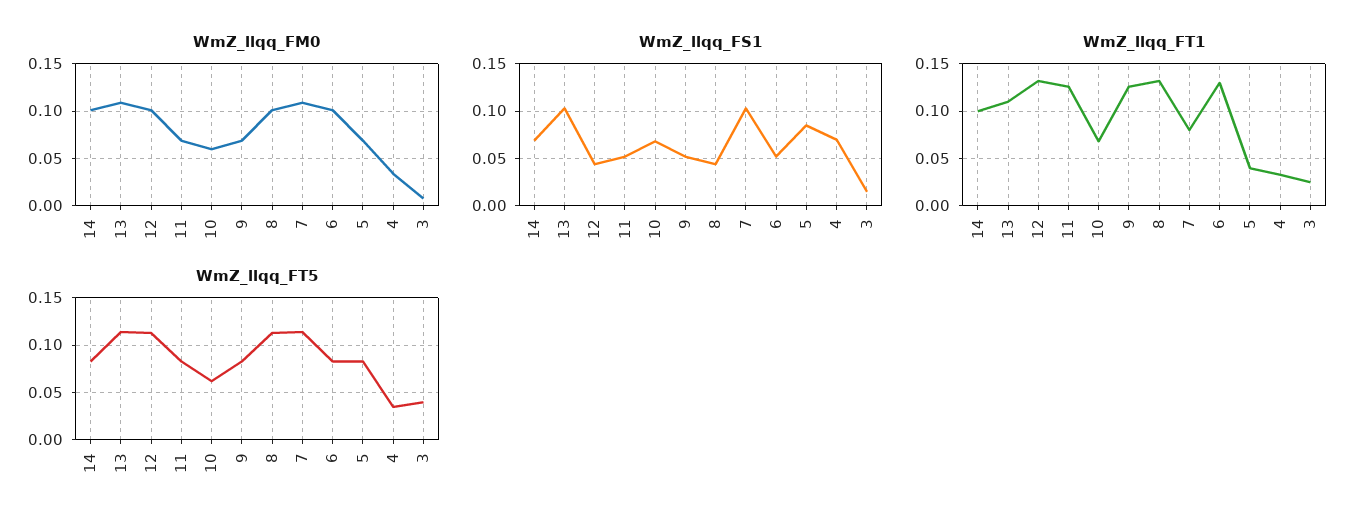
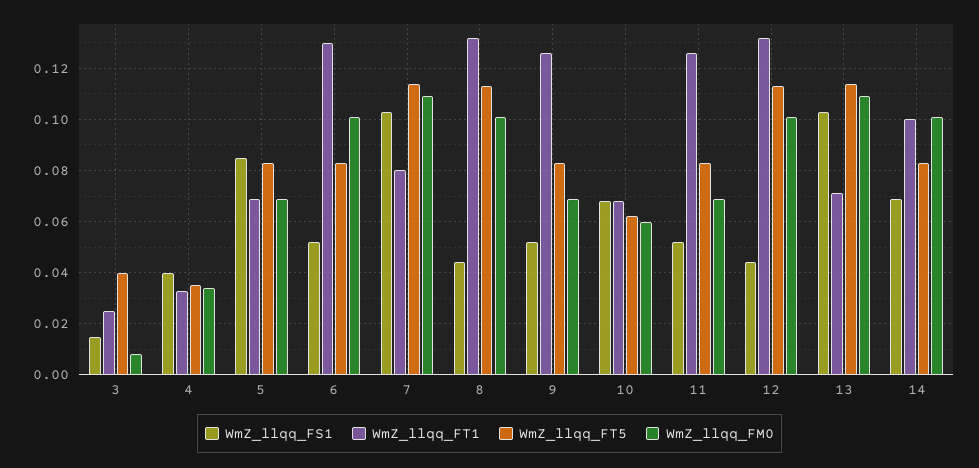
WmZ_llqq_FS1, 4: 0.07 -> 0.04
WmZ_llqq_FT1, 13: 0.11 -> 0.07
WmZ_llqq_FT1, 5: 0.04 -> 0.07

